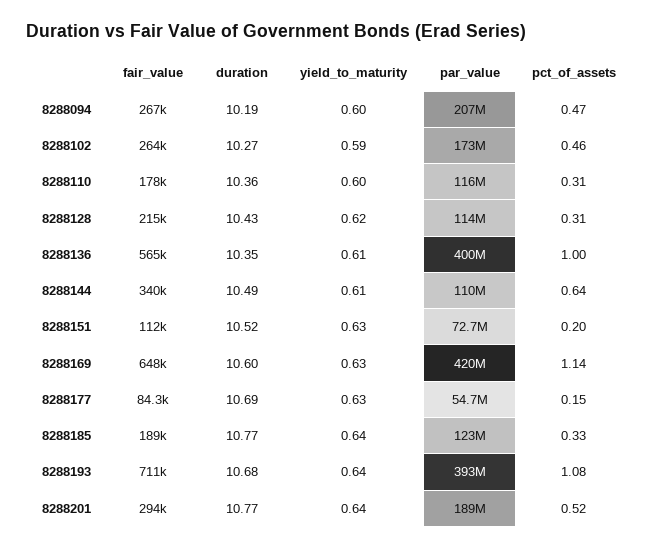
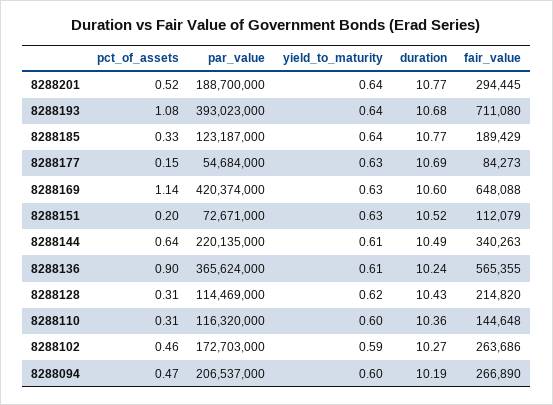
fair_value, 8288110: 178000 -> 144648
duration, 8288136: 10.35 -> 10.24
par_value, 8288136: 400000000 -> 365624000
pct_of_assets, 8288136: 1 -> 0.9
par_value, 8288144: 110000000 -> 220135000

